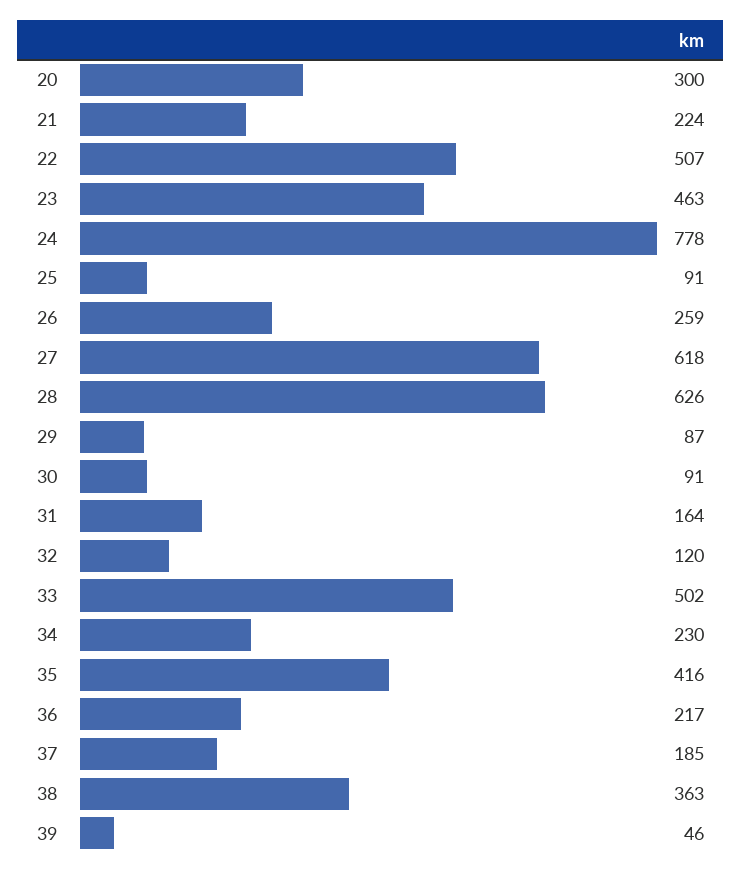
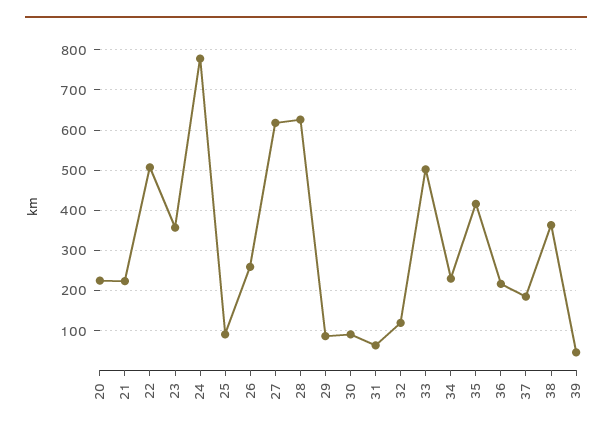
20: 300 -> 220
23: 463 -> 360
31: 164 -> 60

